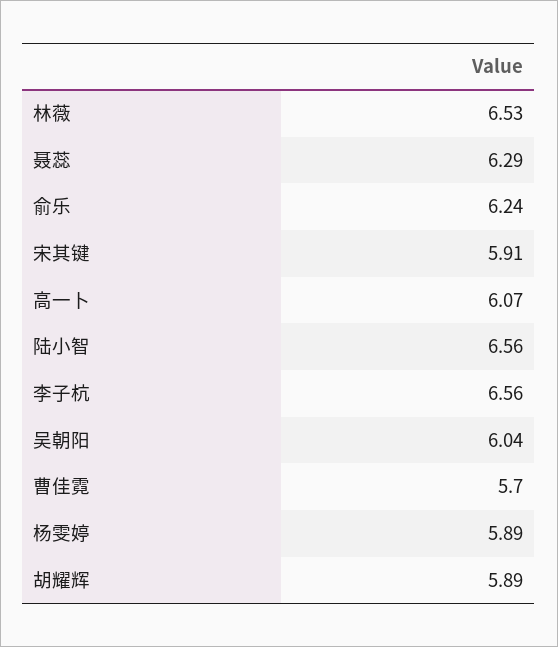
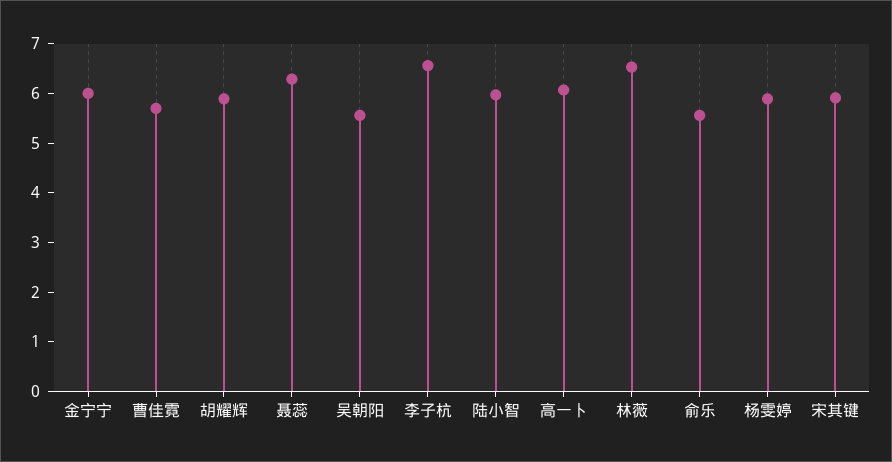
俞乐: 6.24 -> 5.6
陆小智: 6.56 -> 6
吴朝阳: 6.04 -> 5.6
金宁宁: none -> 6

